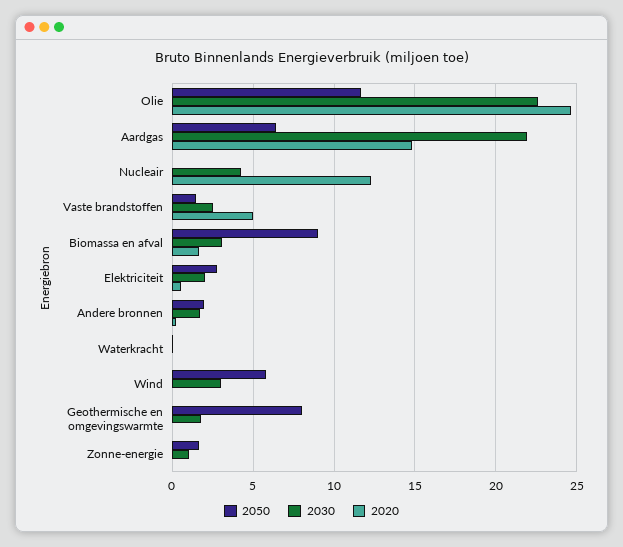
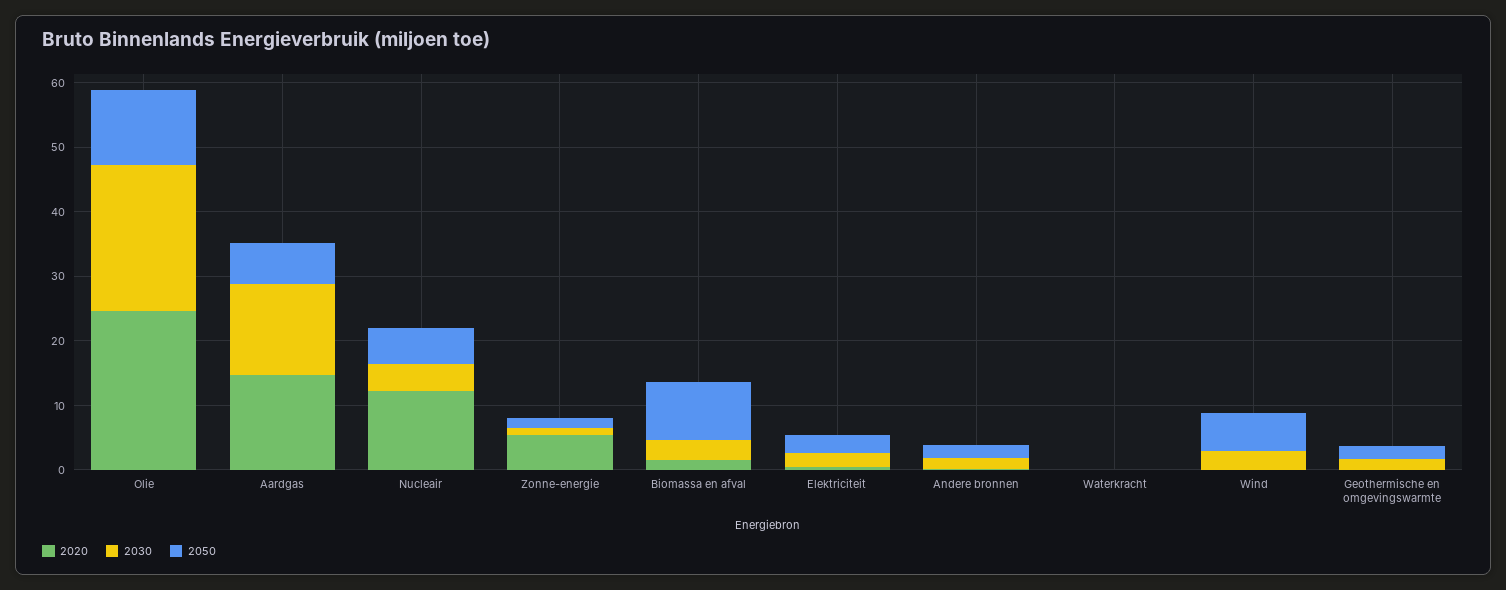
2030, Aardgas: 22 -> 14
2050, Nucleair: 0 -> 6
2050, Vaste brandstoffen: 1.5 -> none
2030, Vaste brandstoffen: 2.5 -> none
2020, Vaste brandstoffen: 5 -> none
2050, Geothermische en omgevingswarmte: 8 -> 2
2020, Zonne-energie: 0 -> 6

